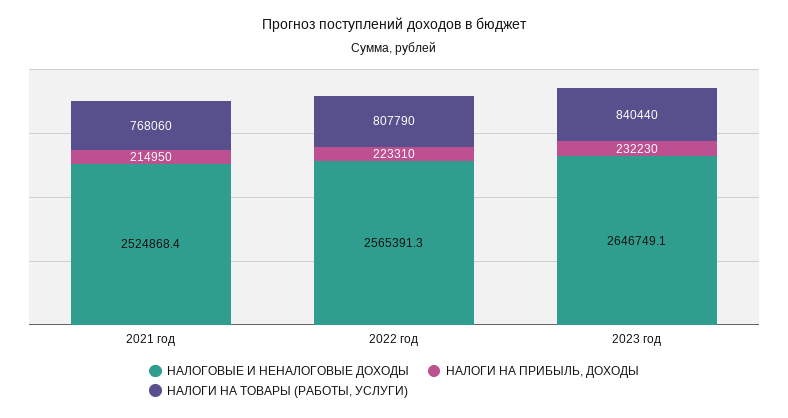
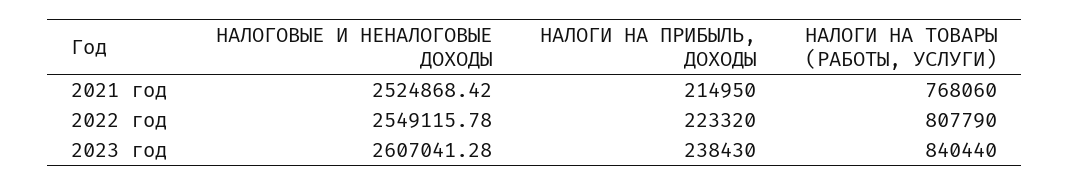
НАЛОГОВЫЕ И НЕНАЛОГОВЫЕ ДОХОДЫ, 2022 год: 2565391.3 -> 2549115.78
НАЛОГИ НА ПРИБЫЛЬ, ДОХОДЫ, 2022 год: 223310 -> 223320
НАЛОГОВЫЕ И НЕНАЛОГОВЫЕ ДОХОДЫ, 2023 год: 2646749.1 -> 2607041.28
НАЛОГИ НА ПРИБЫЛЬ, ДОХОДЫ, 2023 год: 232230 -> 238430

